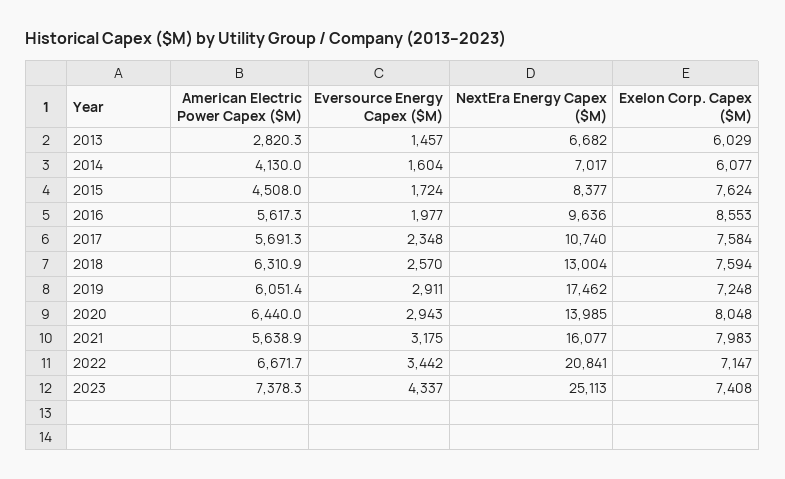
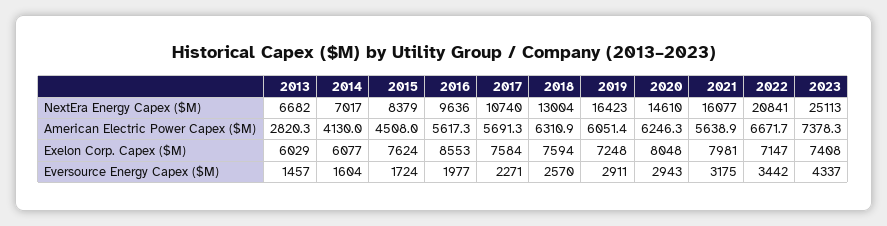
NextEra Energy Capex ($M), 2015: 8377 -> 8379
Eversource Energy Capex ($M), 2017: 2348 -> 2271
NextEra Energy Capex ($M), 2019: 17462 -> 16423
American Electric Power Capex ($M), 2020: 6440 -> 6246.3
NextEra Energy Capex ($M), 2020: 13985 -> 14610
Exelon Corp. Capex ($M), 2021: 7983 -> 7981

